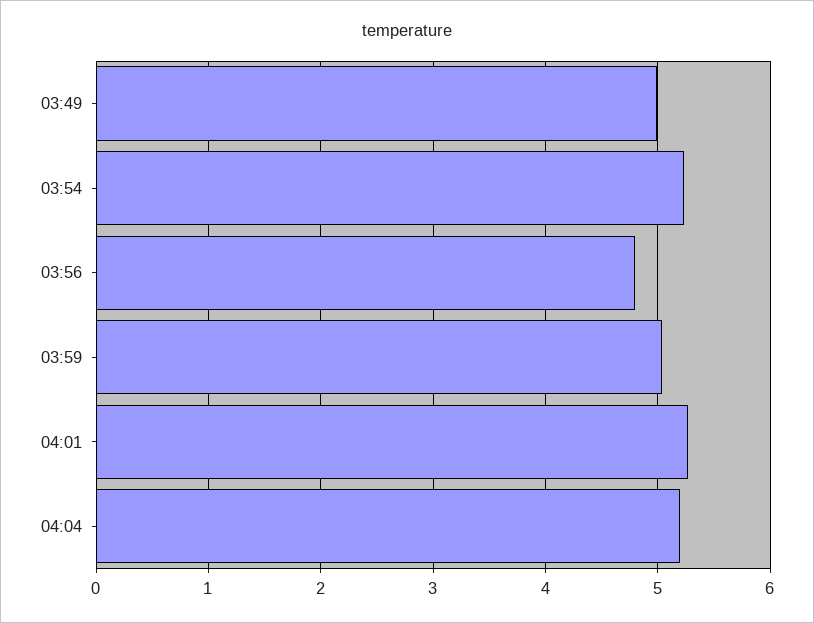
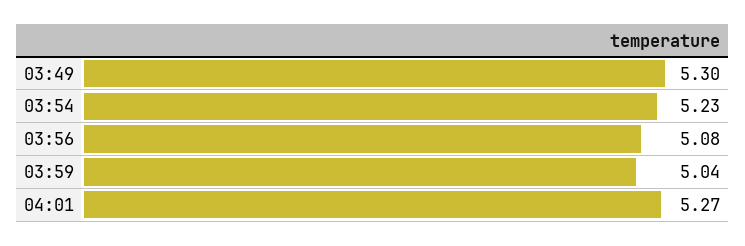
03:49: 5 -> 5.3
03:56: 4.8 -> 5.08
04:04: 5.2 -> none

